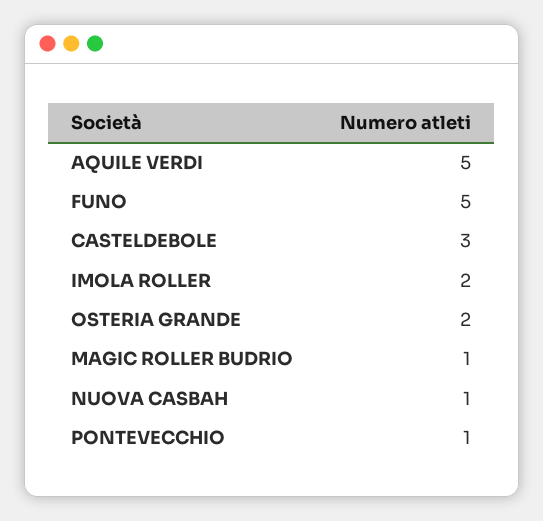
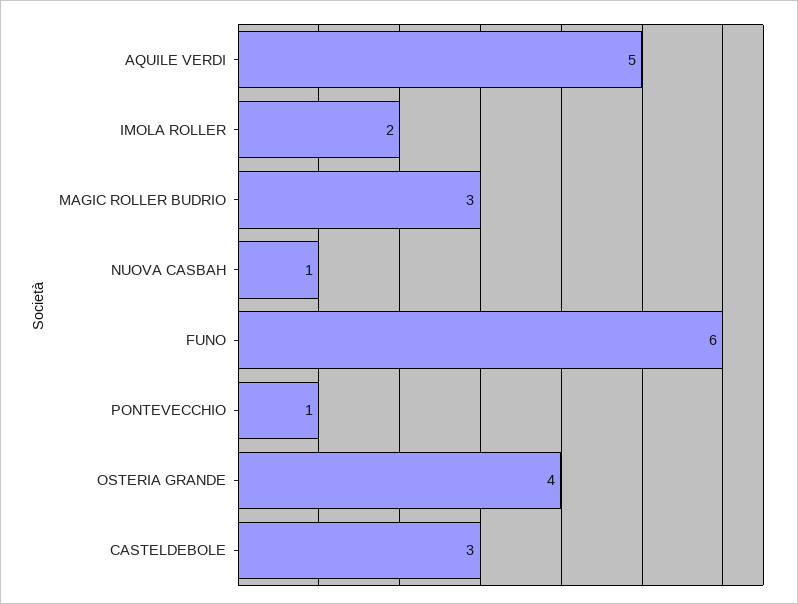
FUNO: 5 -> 6
OSTERIA GRANDE: 2 -> 4
MAGIC ROLLER BUDRIO: 1 -> 3

